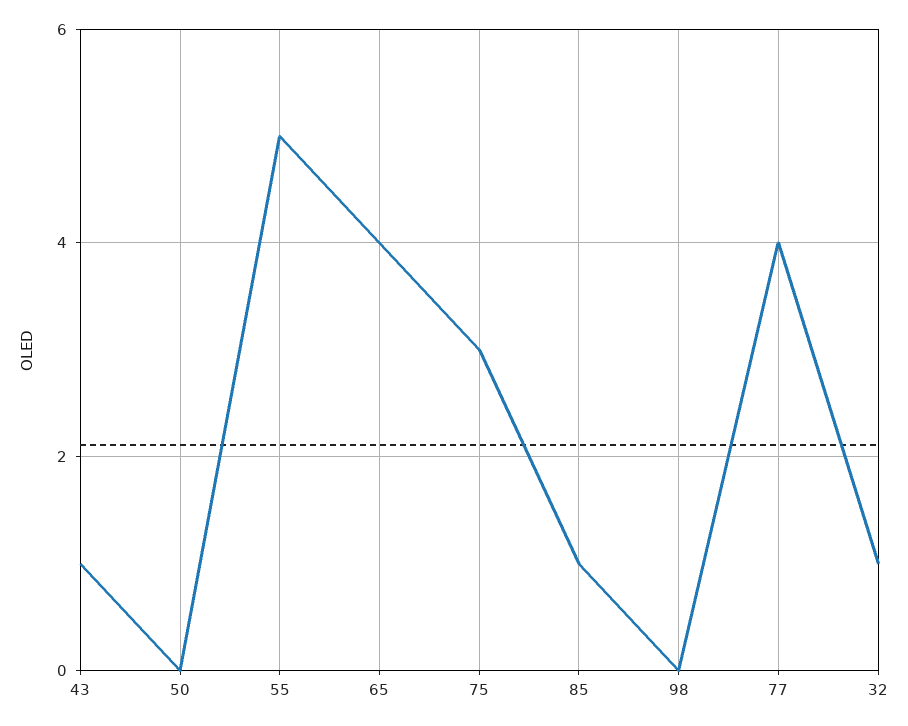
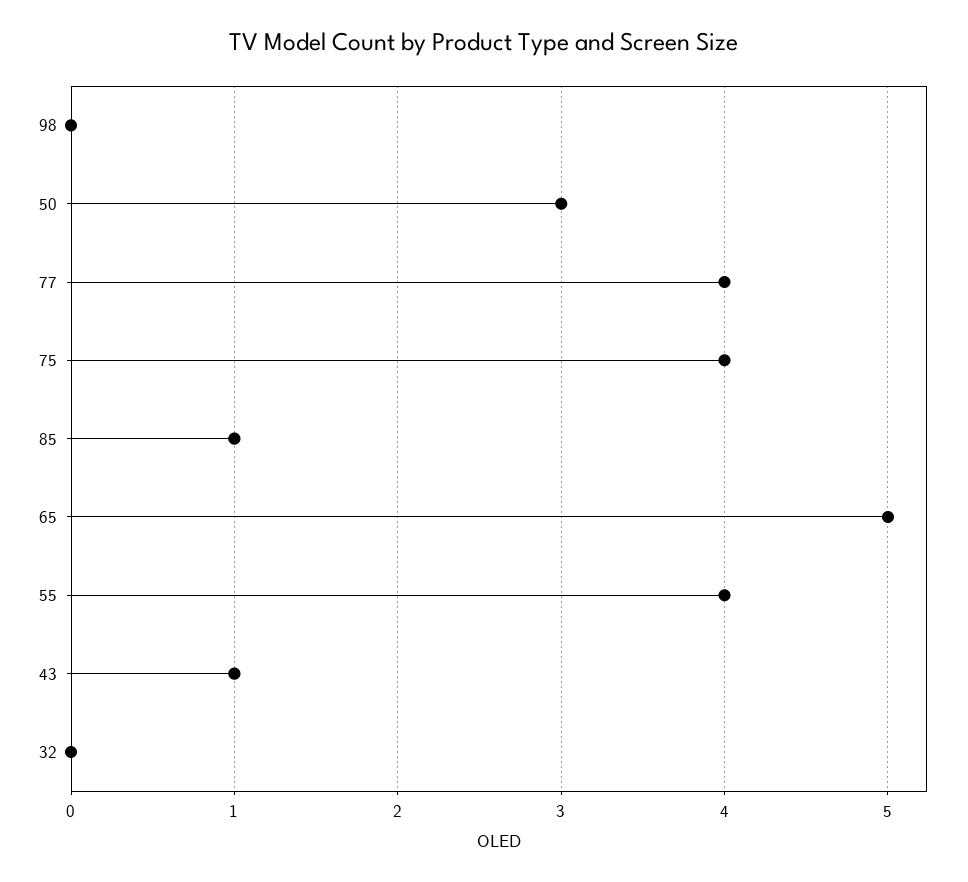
50: 0 -> 3
55: 5 -> 4
65: 4 -> 5
75: 3 -> 4
32: 1 -> 0

